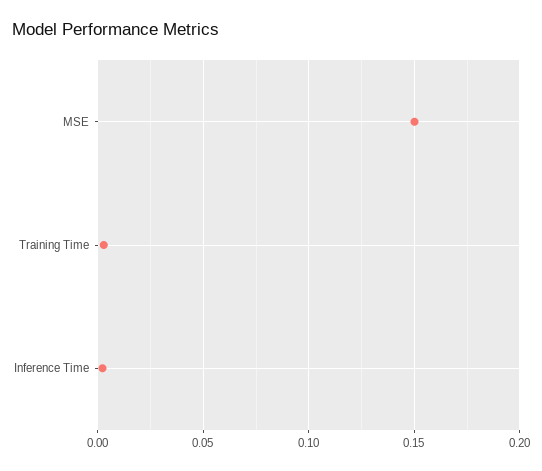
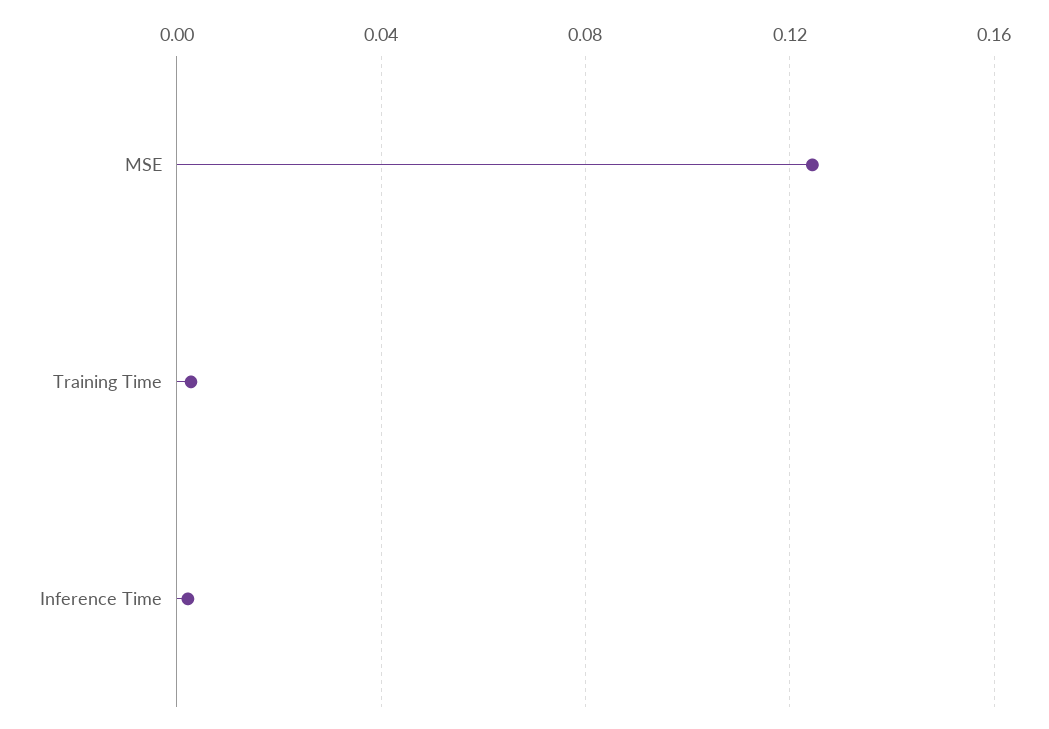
MSE: 0.15 -> 0.125

